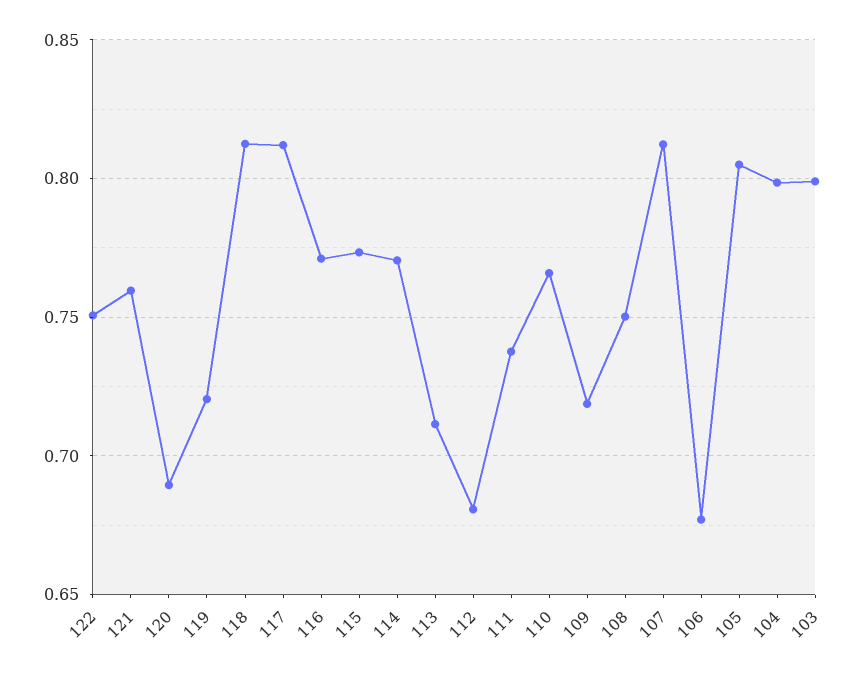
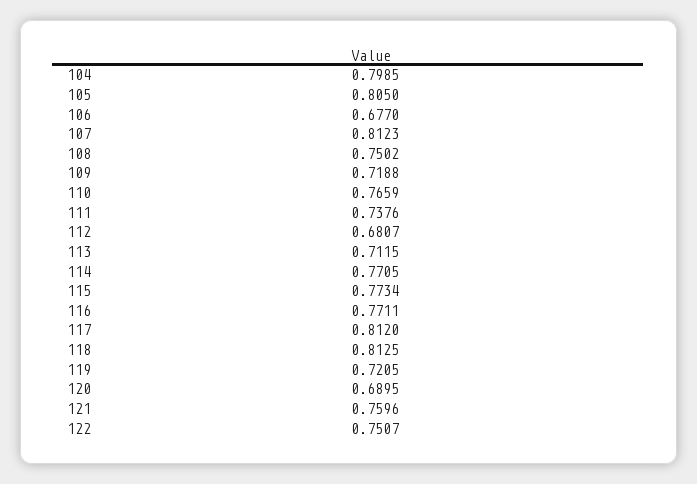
103: 0.8 -> none

